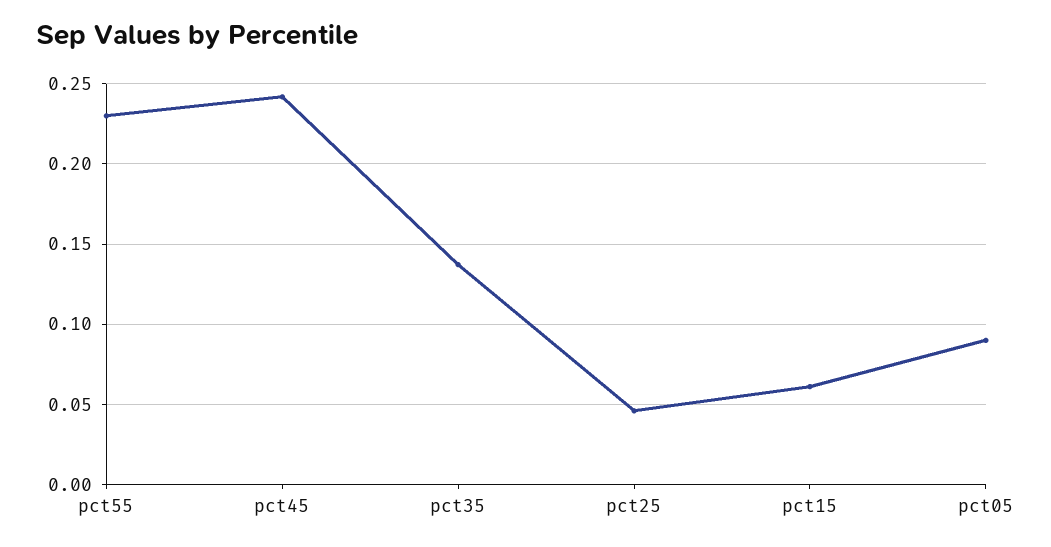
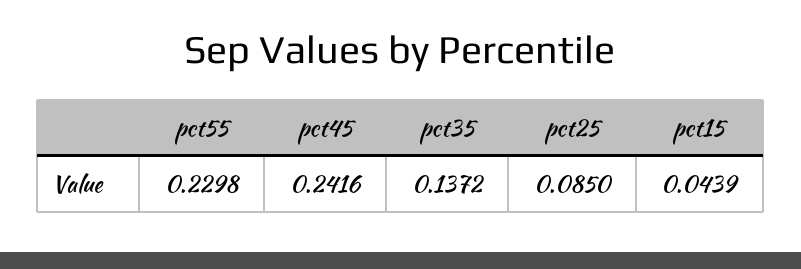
pct25: 0.045 -> 0.085
pct15: 0.06 -> 0.0439
pct05: 0.09 -> none

